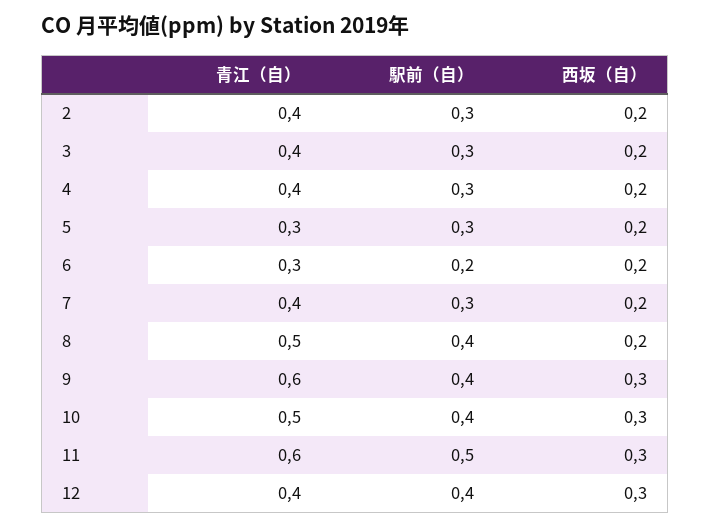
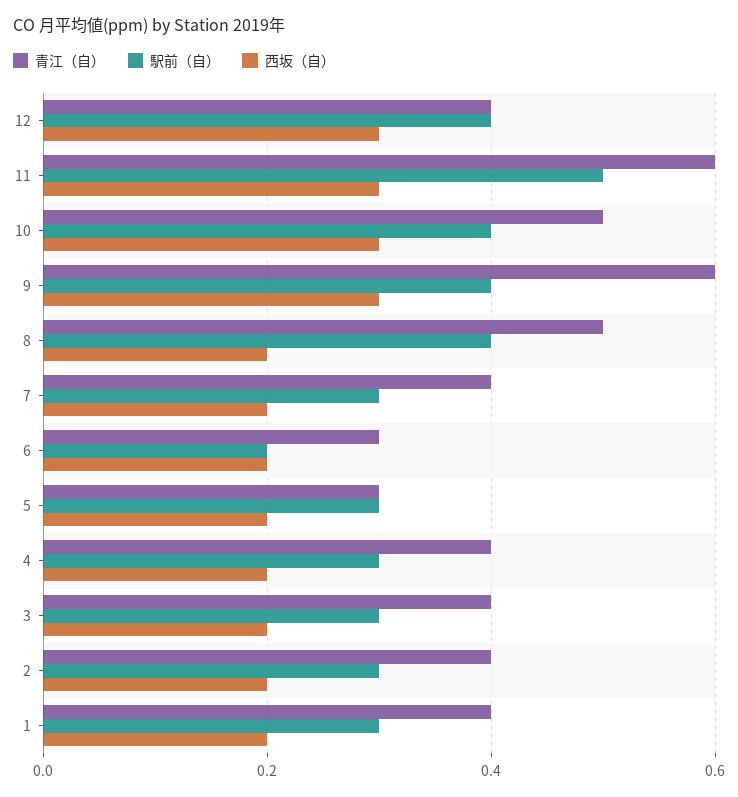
青江（自）, 1: none -> 0.4
駅前（自）, 1: none -> 0.3
西坂（自）, 1: none -> 0.2

